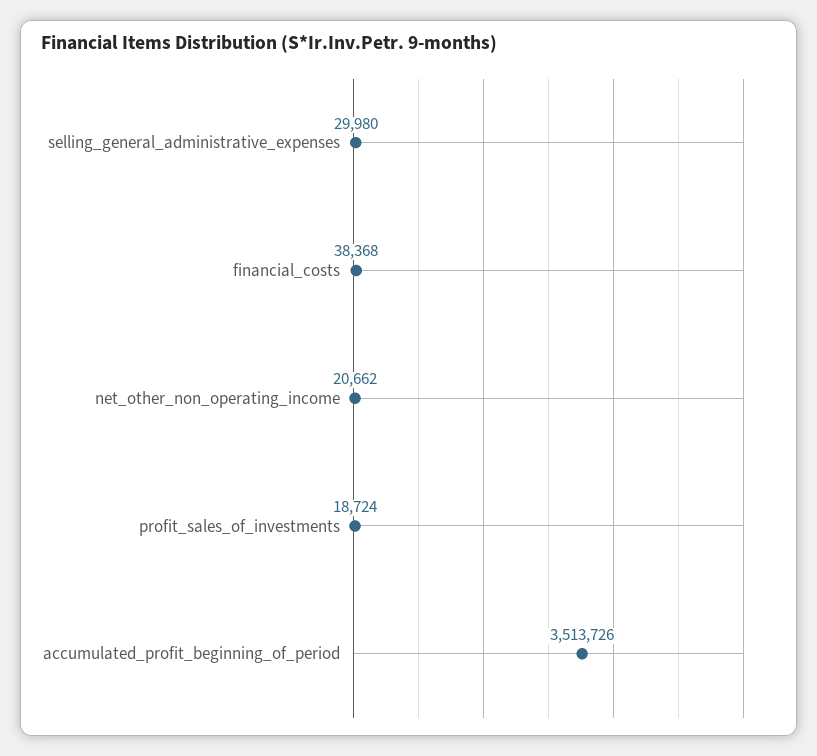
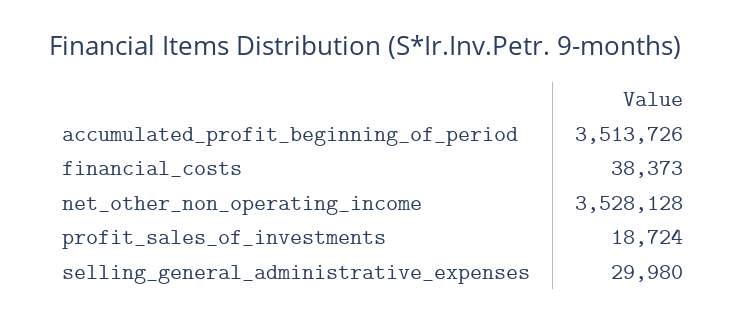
financial_costs: 38368 -> 38373
net_other_non_operating_income: 20662 -> 3528128

